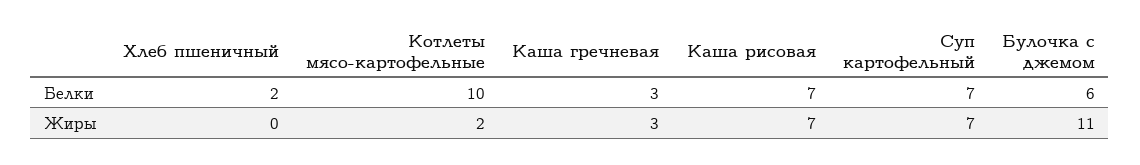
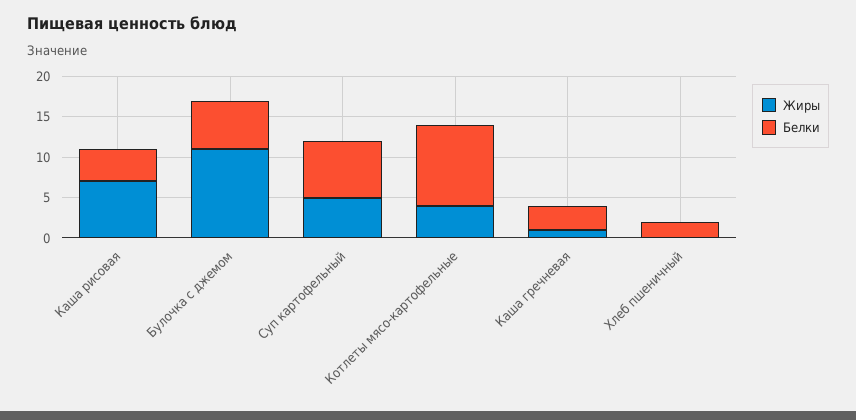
Белки, Каша рисовая: 7 -> 4
Жиры, Котлеты мясо-картофельные: 2 -> 4
Жиры, Каша гречневая: 3 -> 1
Жиры, Суп картофельный: 7 -> 5

